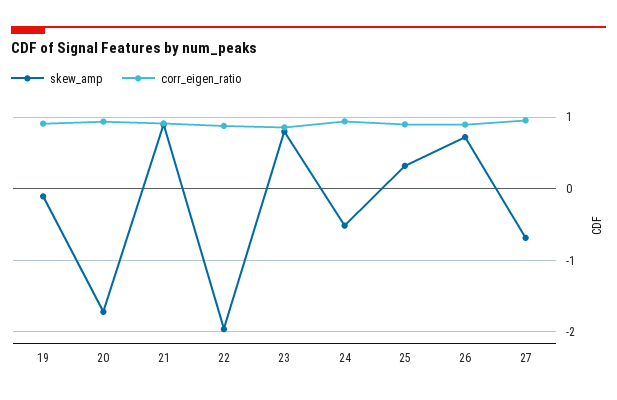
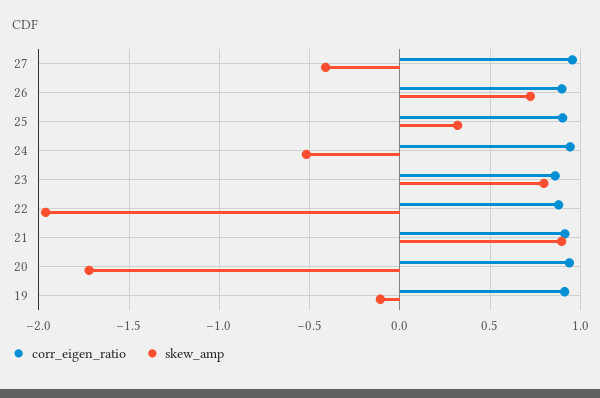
skew_amp, 27: -0.7 -> -0.4

